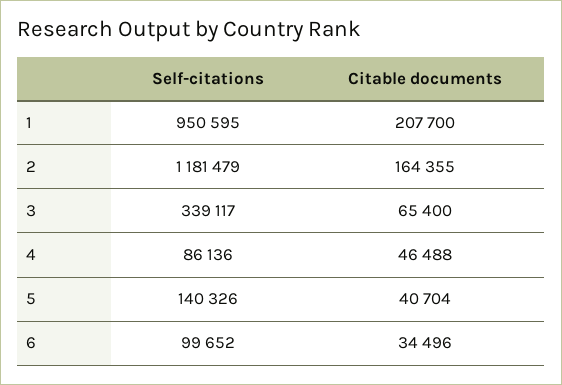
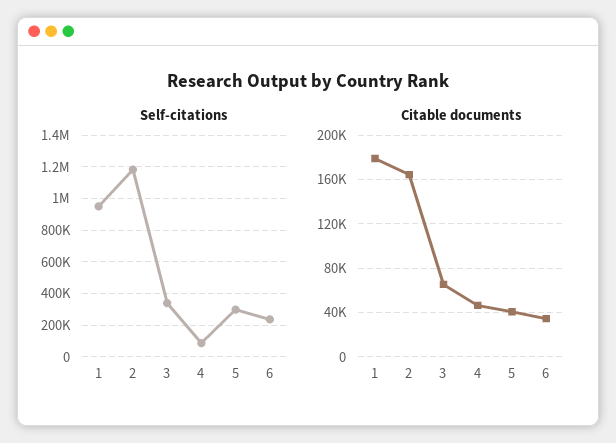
Citable documents, 1: 207700 -> 180000
Self-citations, 5: 140326 -> 300000
Self-citations, 6: 99652 -> 250000

